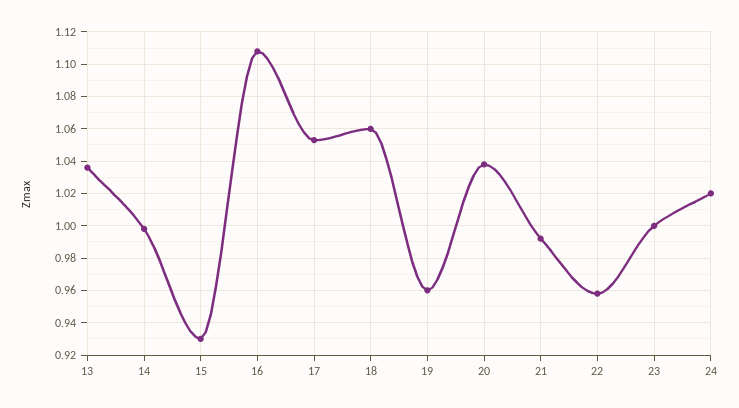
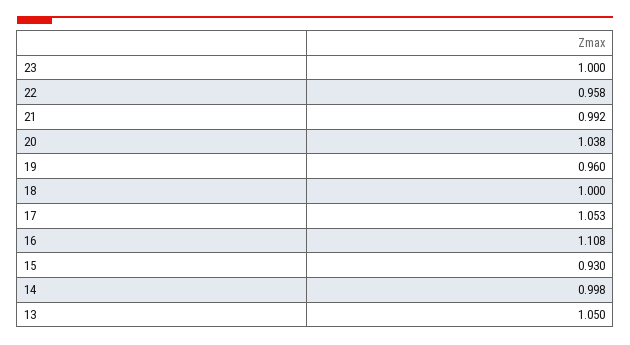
13: 1.035 -> 1.05
18: 1.06 -> 1
24: 1.02 -> none

